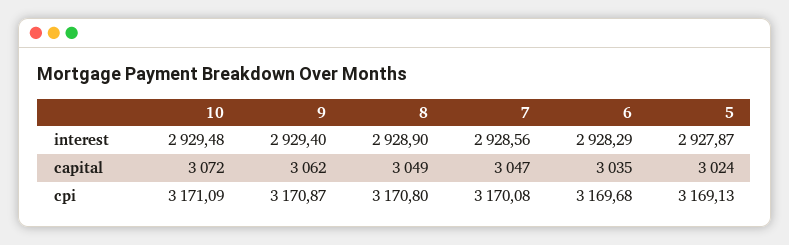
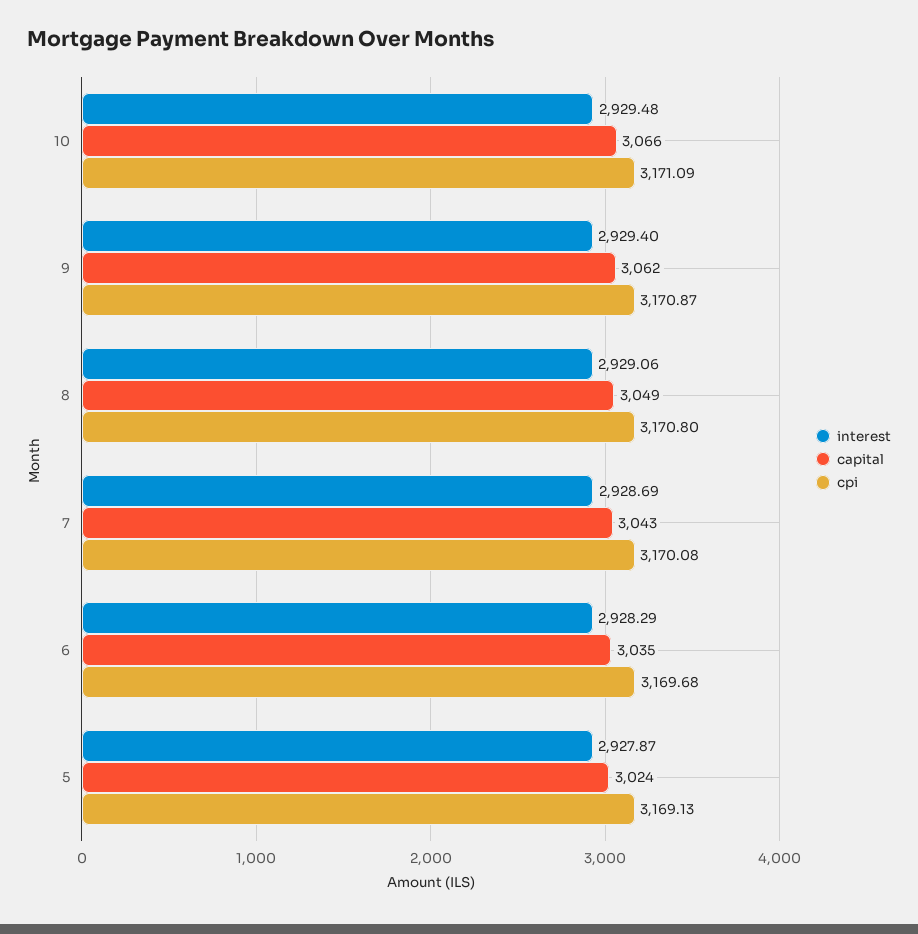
interest, 8: 2928.9 -> 2929.06
interest, 7: 2928.56 -> 2928.69
capital, 10: 3072 -> 3066
capital, 7: 3047 -> 3043

